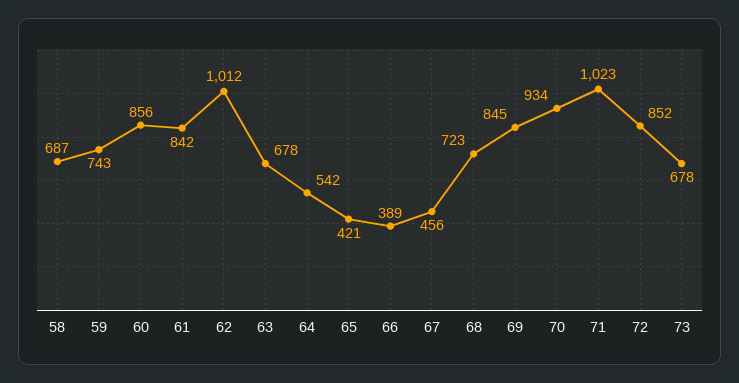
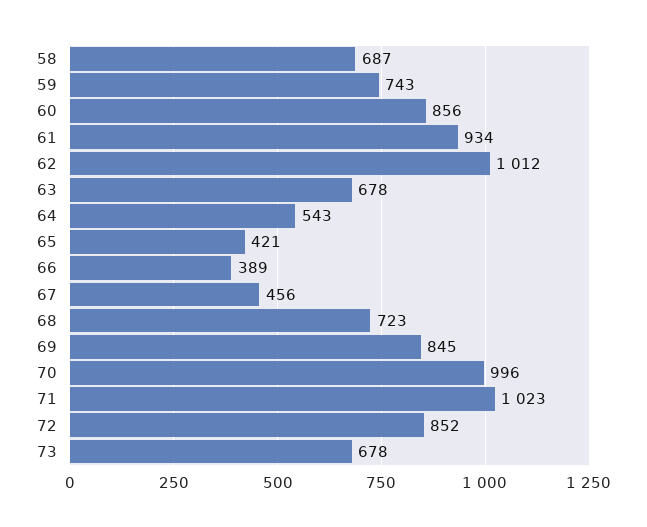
61: 842 -> 934
64: 542 -> 543
70: 934 -> 996

